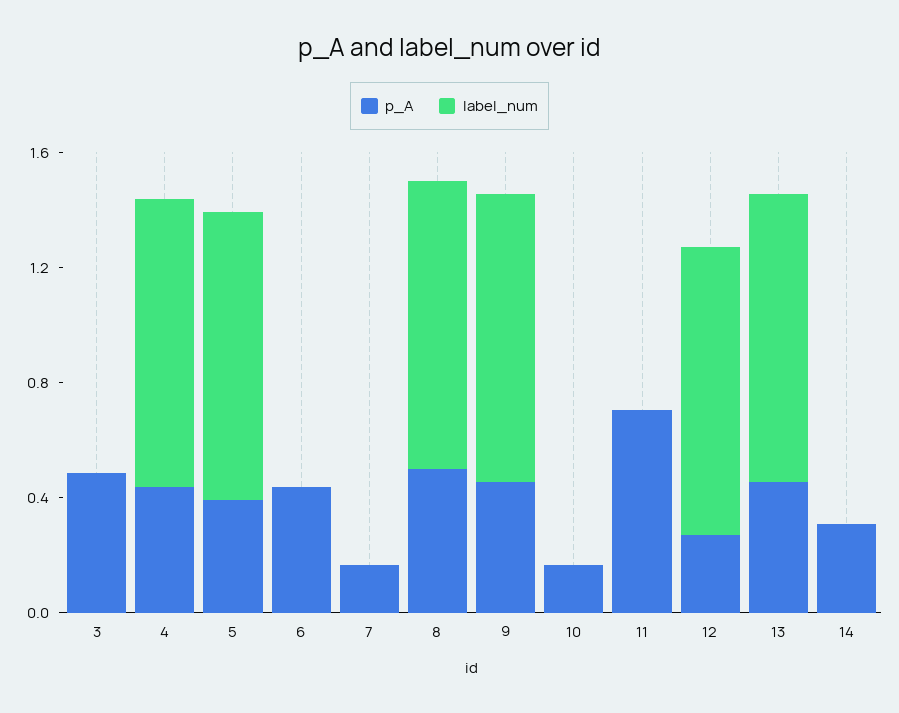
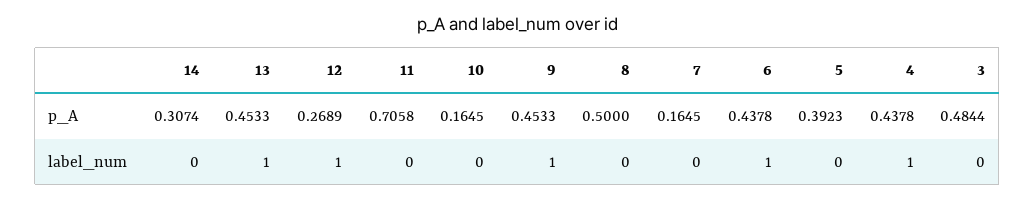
label_num, 5: 1 -> 0
label_num, 6: 0 -> 1
label_num, 8: 1 -> 0

